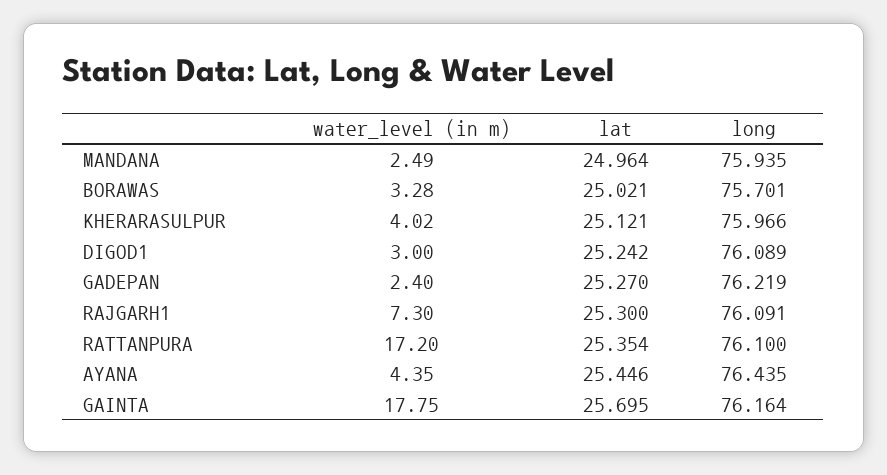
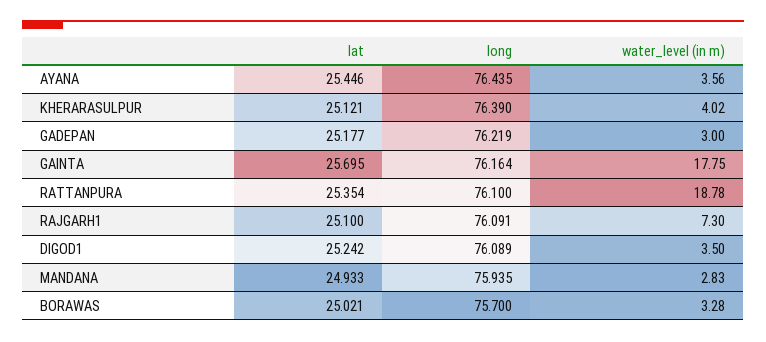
water_level (in m), MANDANA: 2.49 -> 2.83
lat, MANDANA: 24.964 -> 24.933
long, BORAWAS: 75.701 -> 75.7
long, KHERARASULPUR: 75.966 -> 76.39
water_level (in m), DIGOD1: 3 -> 3.5
water_level (in m), GADEPAN: 2.4 -> 3
lat, GADEPAN: 25.27 -> 25.177
lat, RAJGARH1: 25.3 -> 25.1
water_level (in m), RATTANPURA: 17.2 -> 18.78
water_level (in m), AYANA: 4.35 -> 3.56

